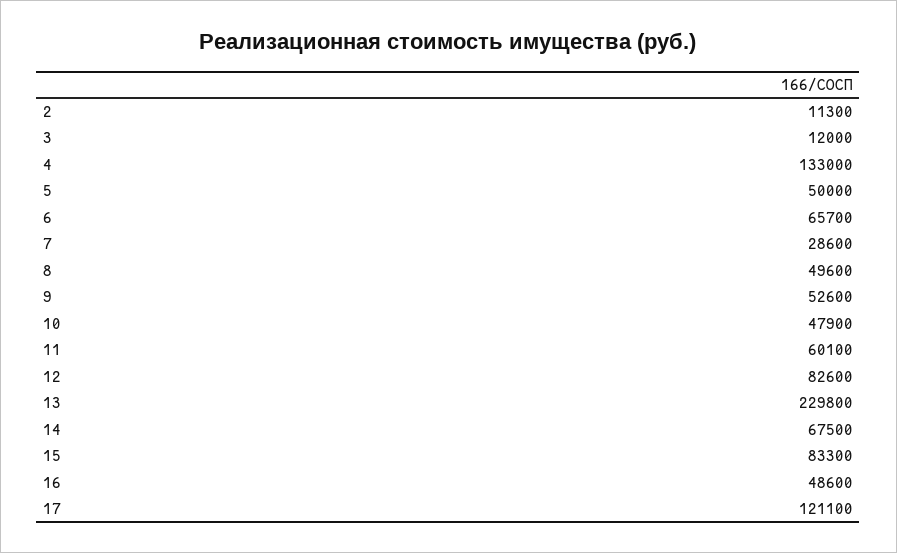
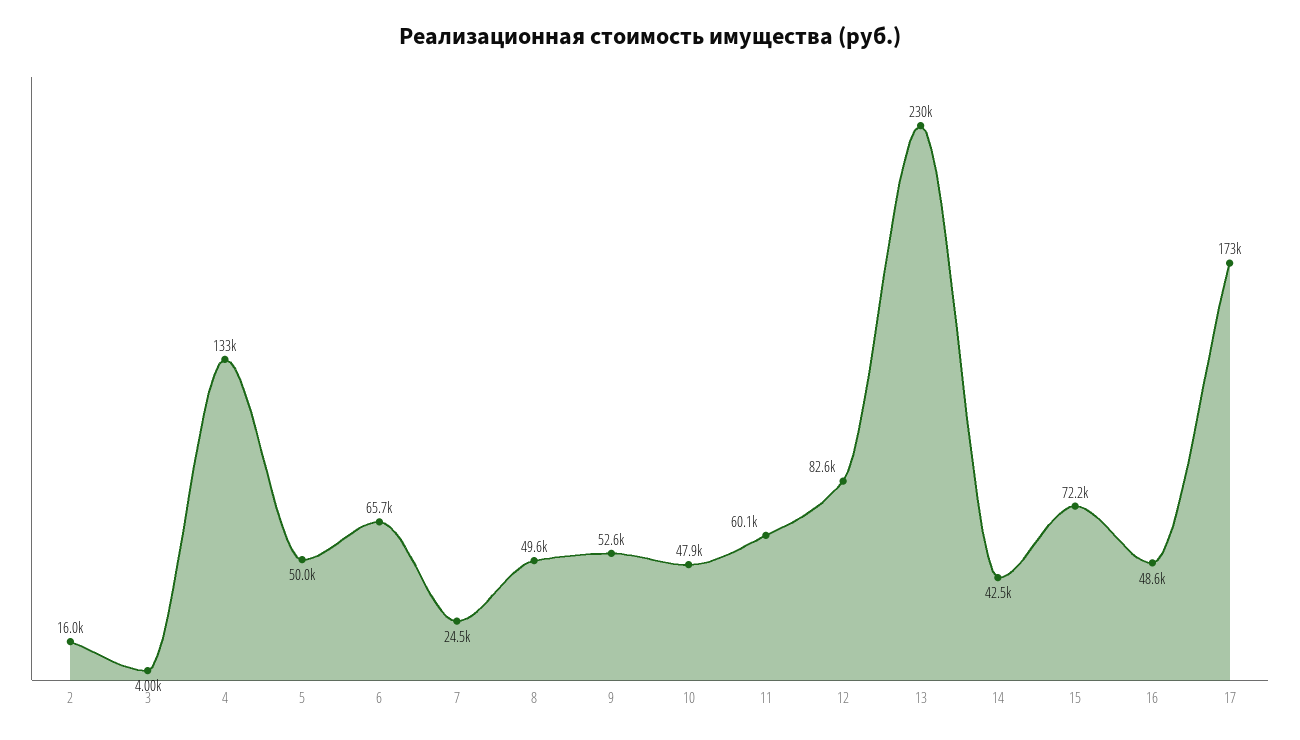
2: 11300 -> 16000
3: 12000 -> 4000
7: 28600 -> 24500
14: 67500 -> 42500
15: 83300 -> 72200
17: 121100 -> 173000

